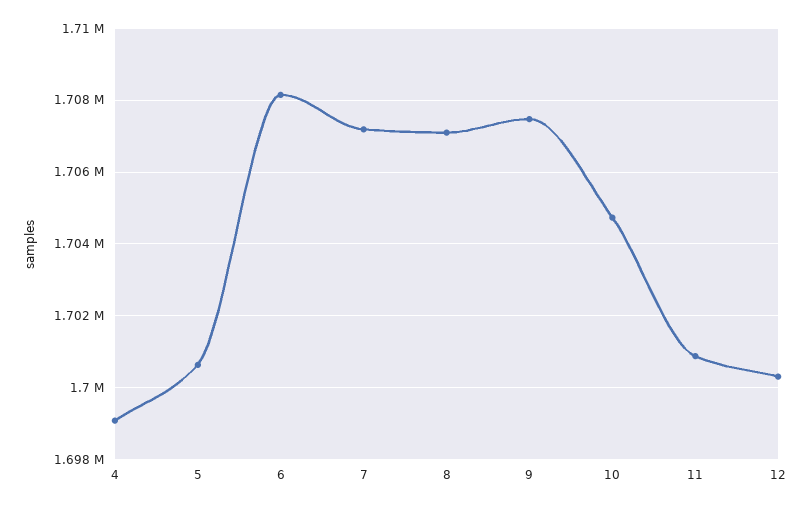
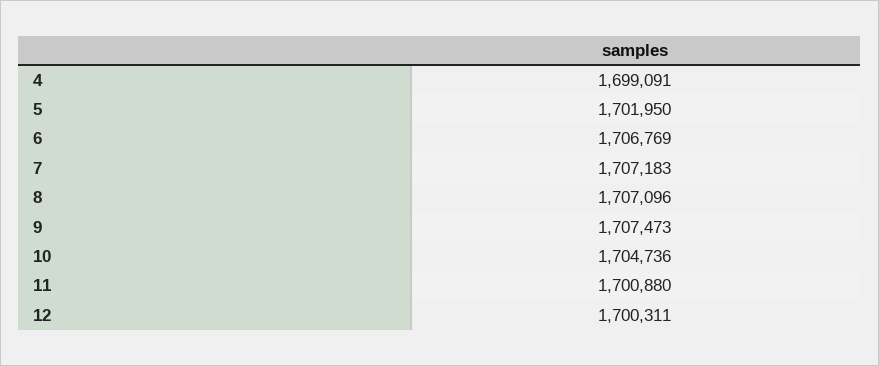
5: 1700600 -> 1701950
6: 1708200 -> 1706769

